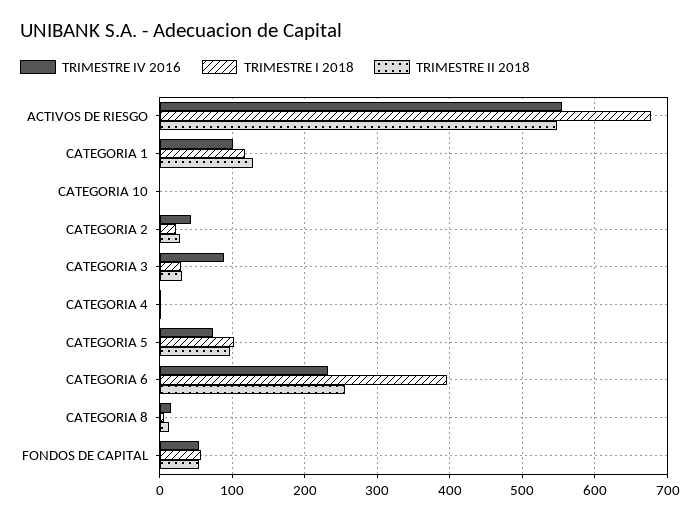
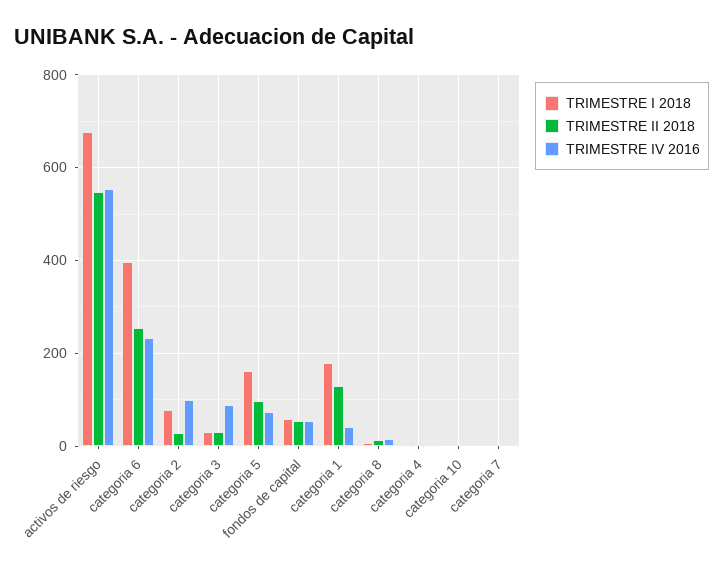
TRIMESTRE IV 2016, CATEGORIA 1: 100 -> 40
TRIMESTRE I 2018, CATEGORIA 1: 120 -> 180
TRIMESTRE IV 2016, CATEGORIA 2: 40 -> 100
TRIMESTRE I 2018, CATEGORIA 2: 20 -> 80
TRIMESTRE I 2018, CATEGORIA 5: 100 -> 160
TRIMESTRE I 2018, categoria 7: none -> 0
TRIMESTRE II 2018, categoria 7: none -> 0
TRIMESTRE IV 2016, categoria 7: none -> 0

